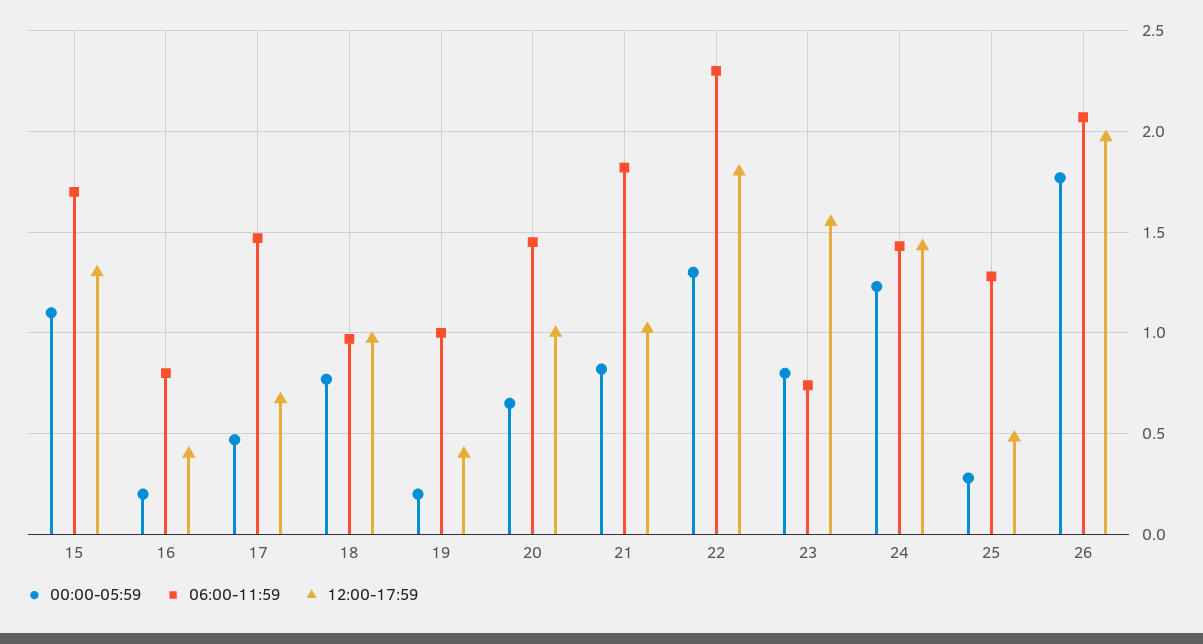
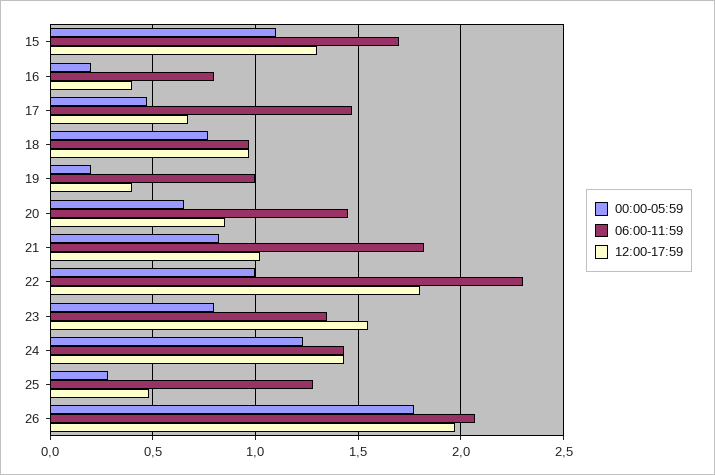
12:00-17:59, 20: 1 -> 0.85
00:00-05:59, 22: 1.3 -> 1
06:00-11:59, 23: 0.75 -> 1.35

